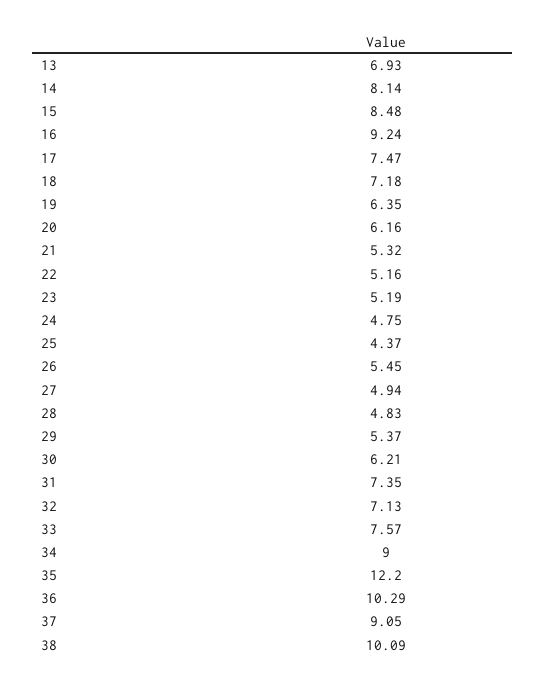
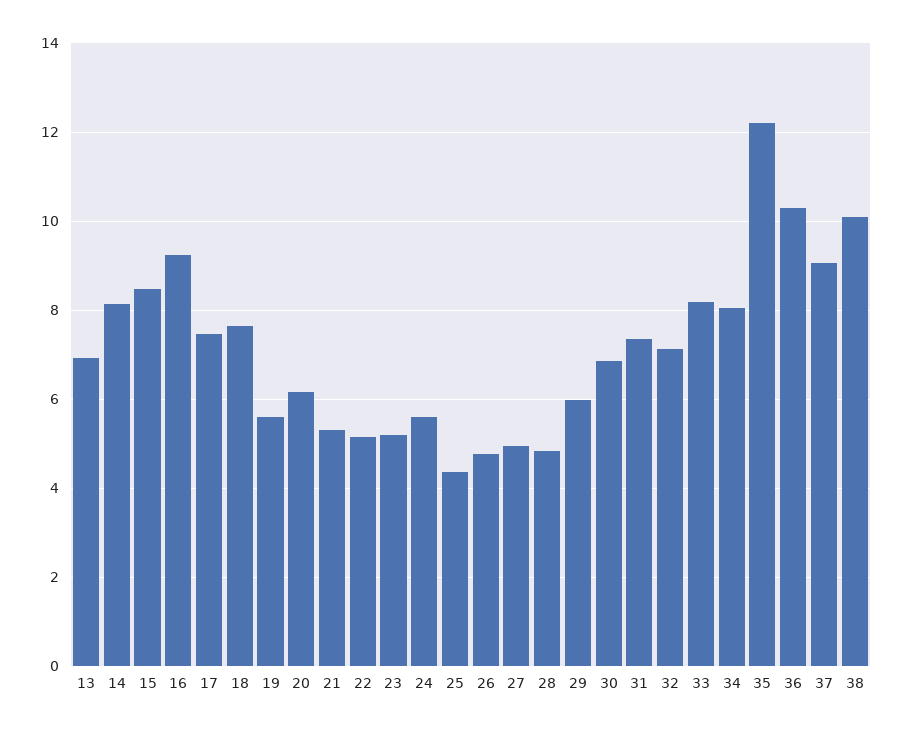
18: 7.18 -> 7.6
19: 6.35 -> 5.6
24: 4.75 -> 5.6
26: 5.45 -> 4.8
29: 5.37 -> 6
30: 6.21 -> 6.8
33: 7.57 -> 8.2
34: 9 -> 8

